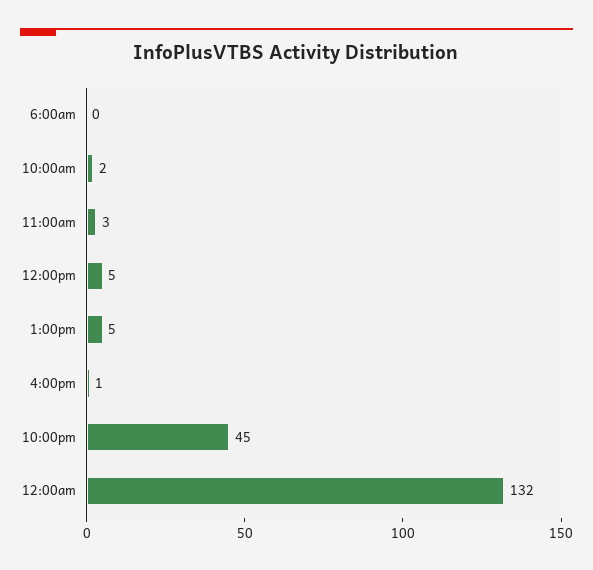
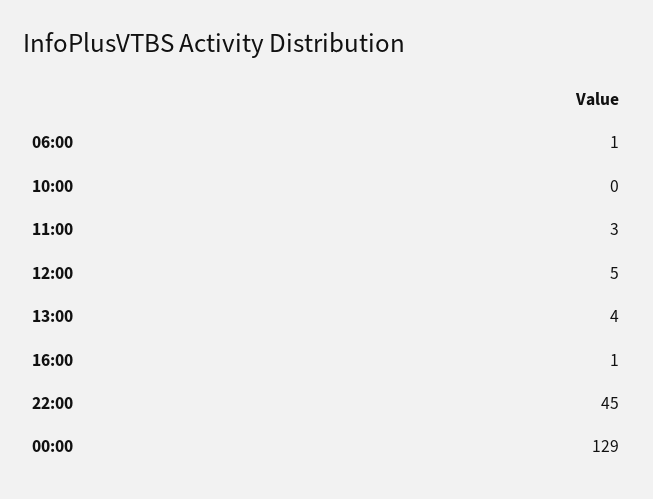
6:00am: 0 -> 1
10:00am: 2 -> 0
1:00pm: 5 -> 4
12:00am: 132 -> 129

